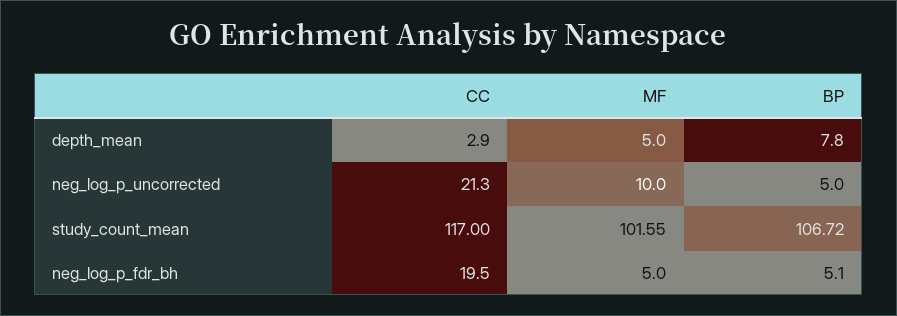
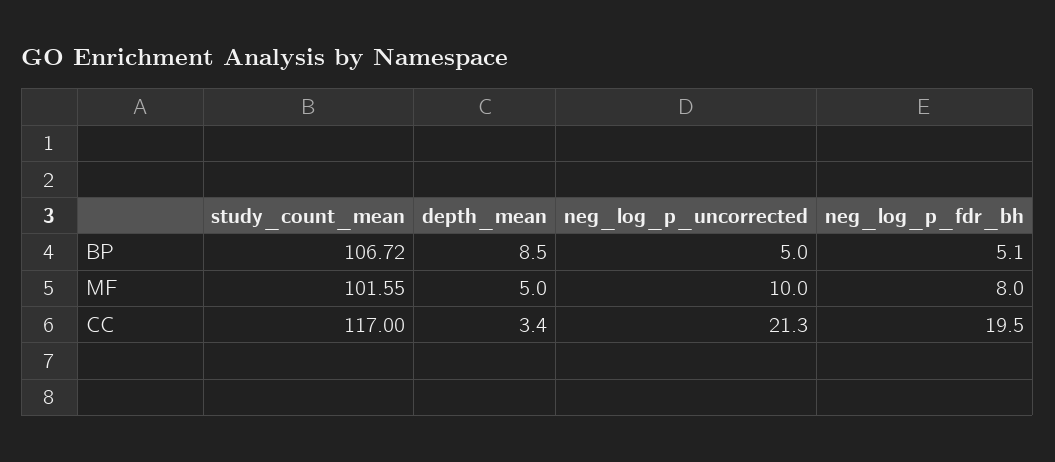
CC, depth_mean: 2.9 -> 3.4
BP, depth_mean: 7.8 -> 8.5
MF, neg_log_p_fdr_bh: 5 -> 8

